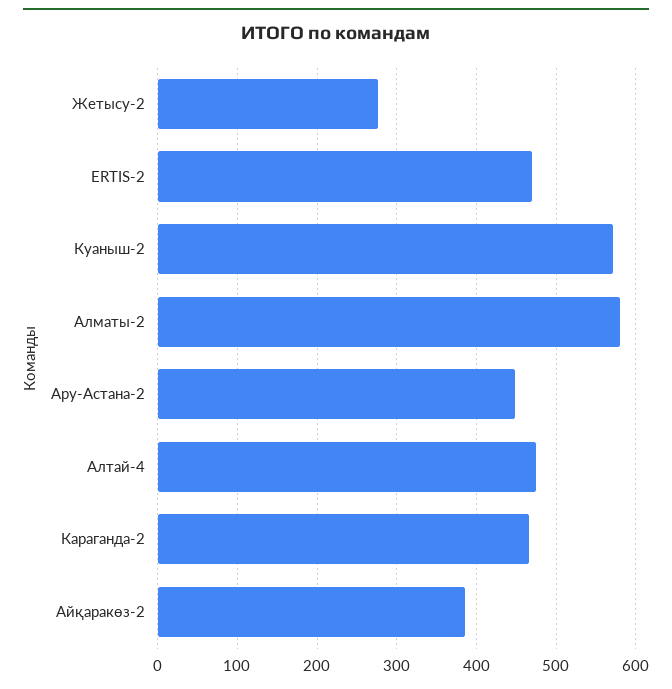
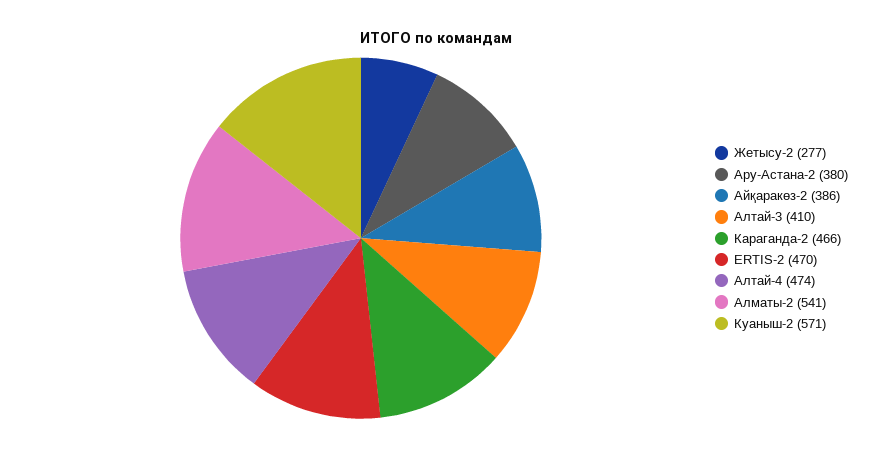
Алматы-2: 580 -> 541
Ару-Астана-2: 450 -> 380
Алтай-3: none -> 410

